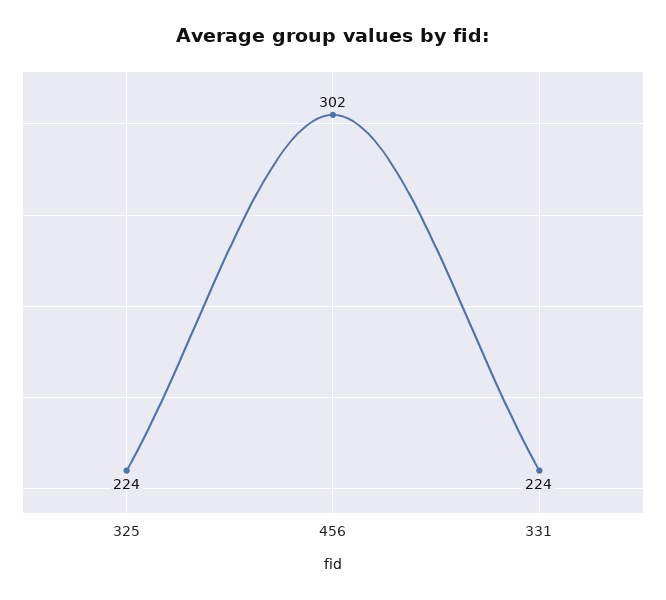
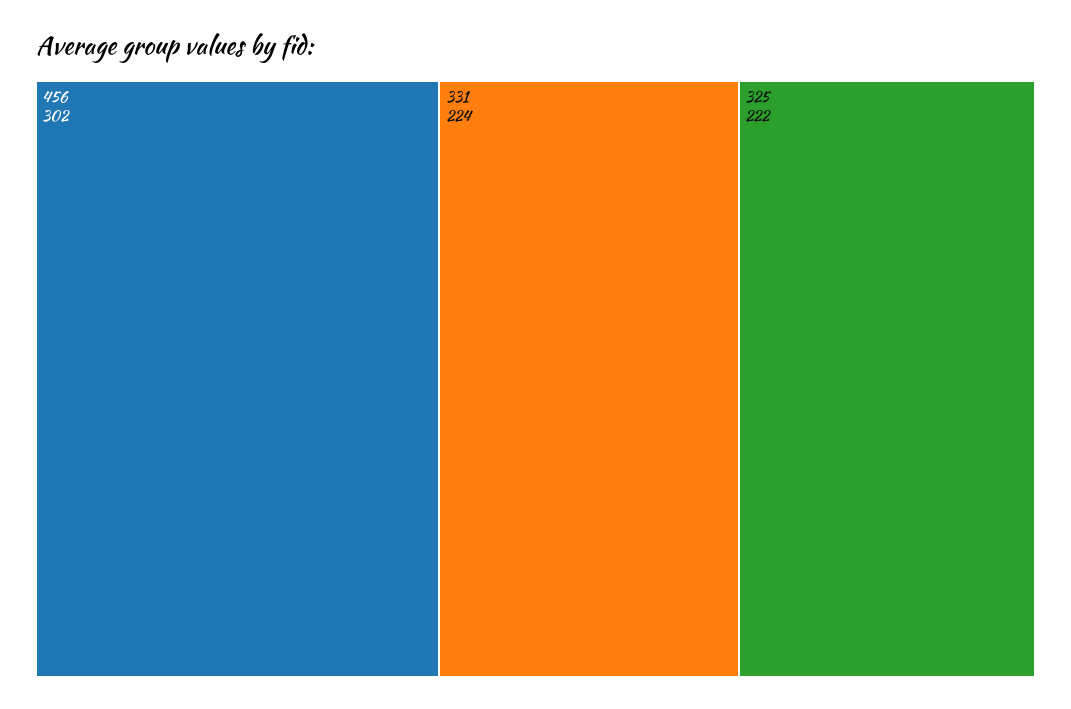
325: 224 -> 222

